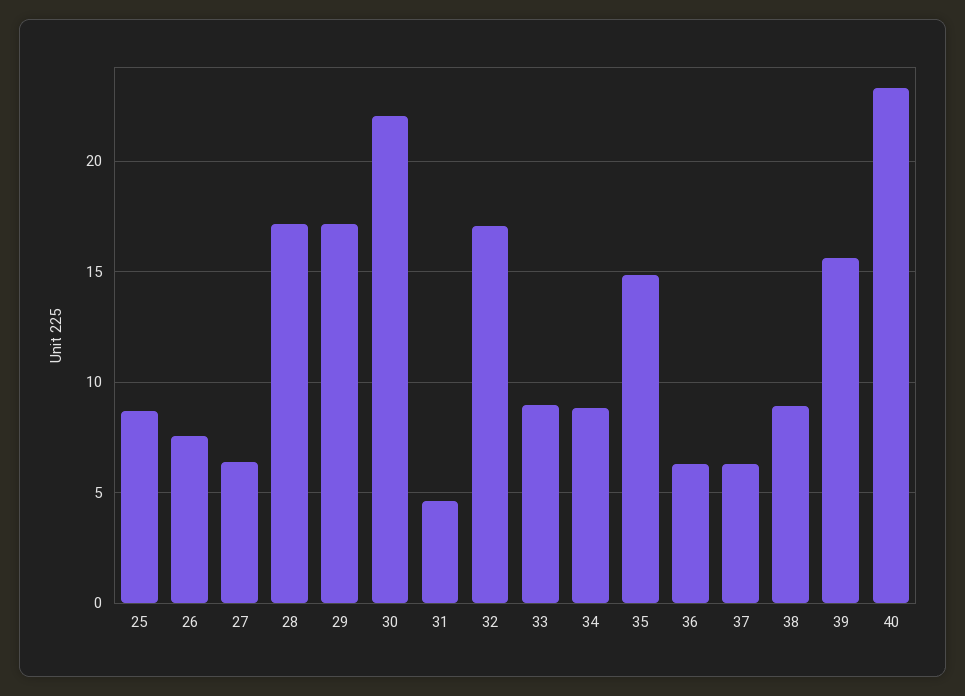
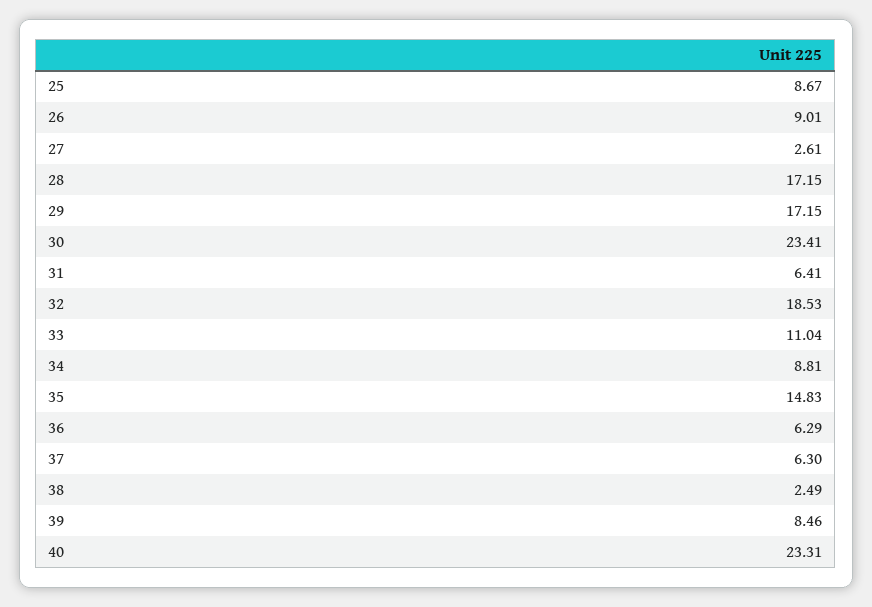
26: 7.5 -> 9.01
27: 6.5 -> 2.61
30: 22 -> 23.41
31: 4.5 -> 6.41
32: 17 -> 18.53
33: 9 -> 11.04
38: 9 -> 2.49
39: 15.5 -> 8.46

